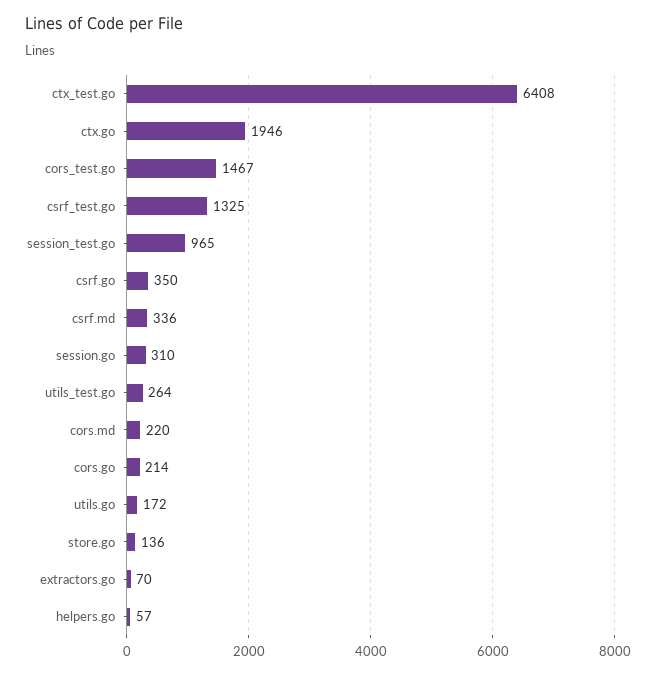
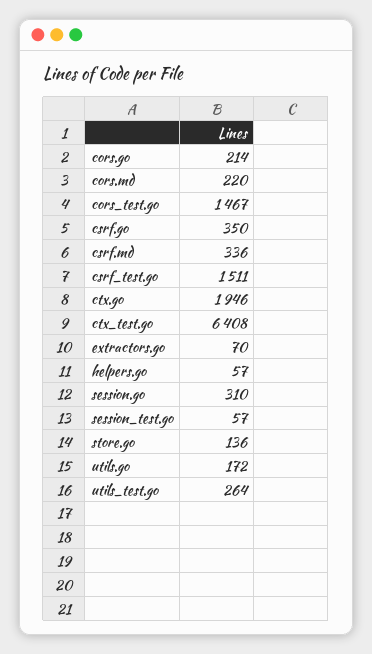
csrf_test.go: 1325 -> 1511
session_test.go: 965 -> 57

